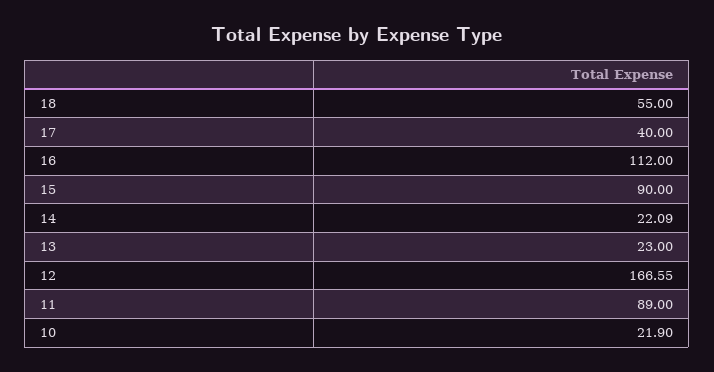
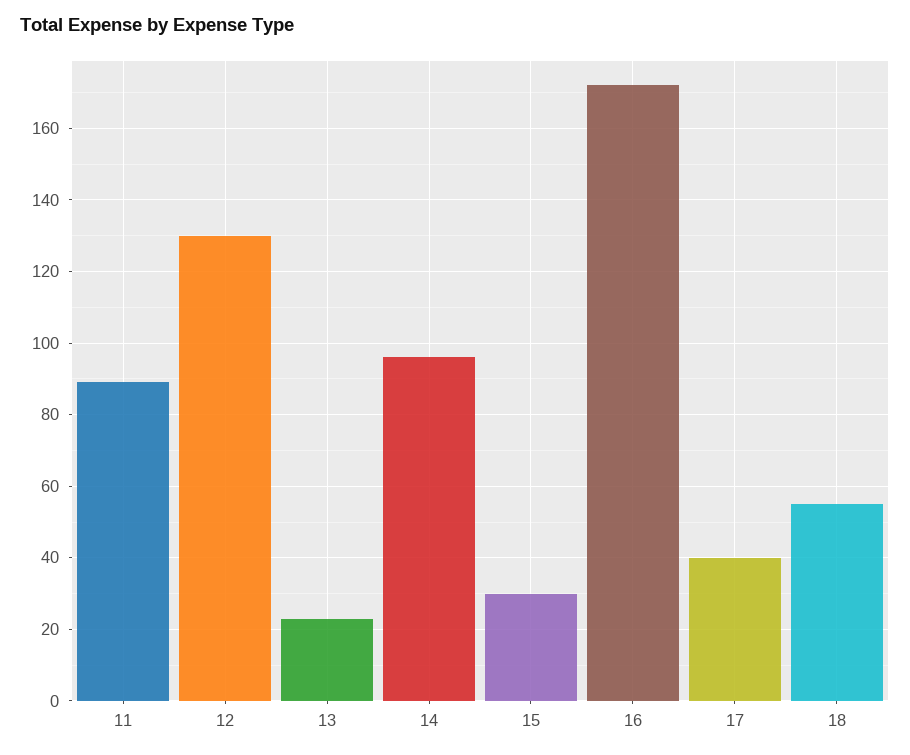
16: 112 -> 172
15: 90 -> 30
14: 22.09 -> 96
12: 166.55 -> 130
10: 21.9 -> none

